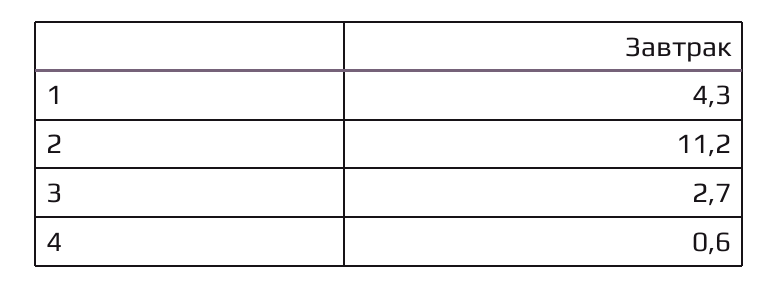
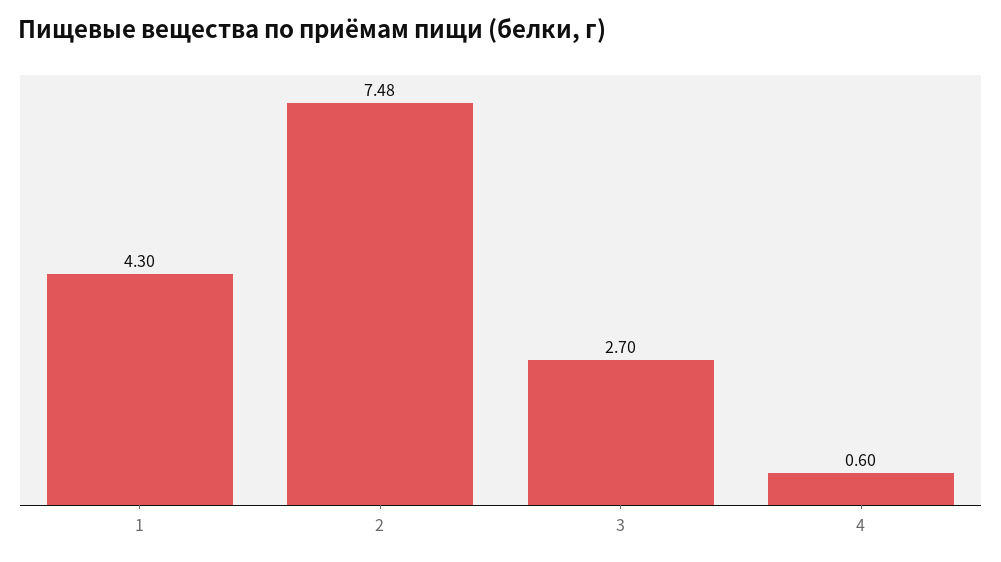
2: 11.2 -> 7.48

